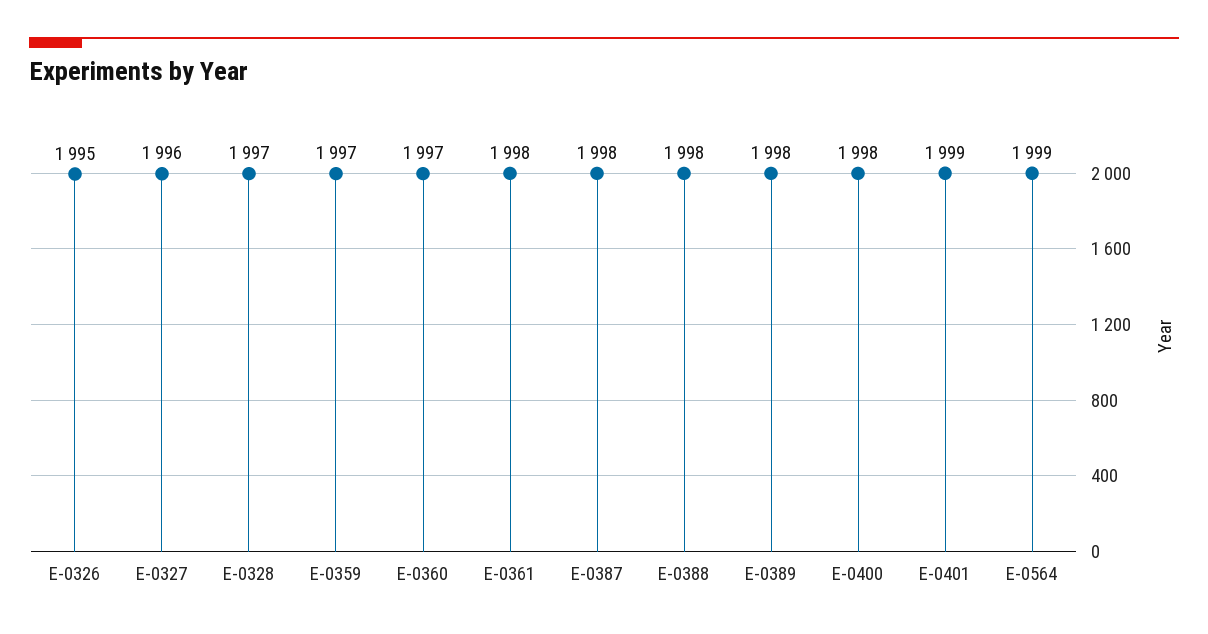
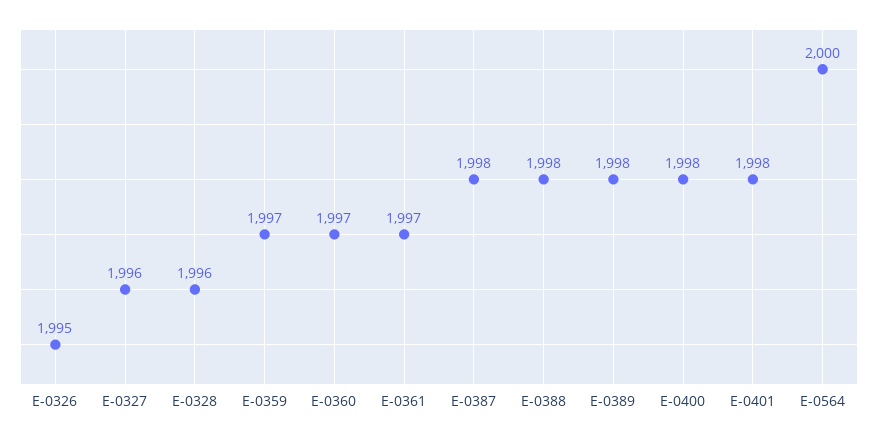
E-0328: 1997 -> 1996
E-0361: 1998 -> 1997
E-0401: 1999 -> 1998
E-0564: 1999 -> 2000

